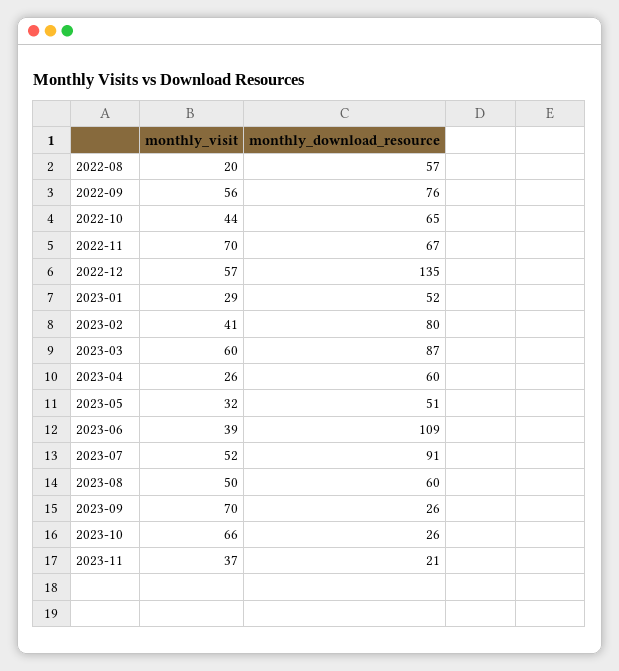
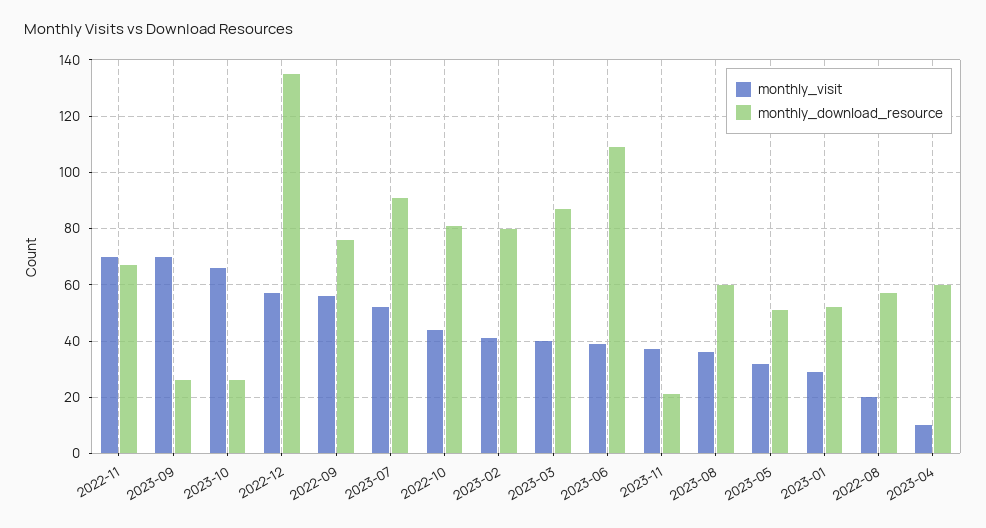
monthly_download_resource, 2022-10: 65 -> 80
monthly_visit, 2023-03: 60 -> 40
monthly_visit, 2023-04: 26 -> 10
monthly_visit, 2023-08: 50 -> 35

